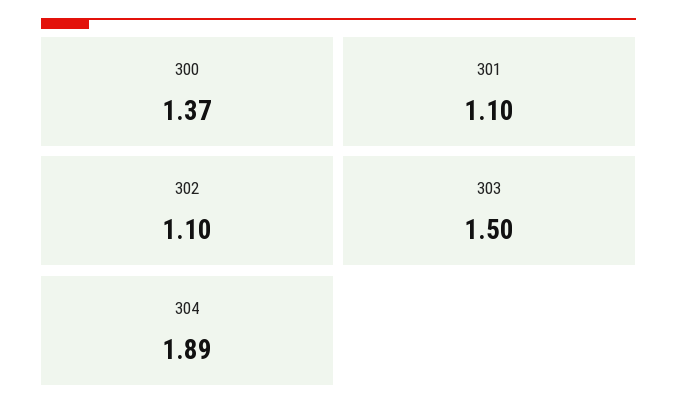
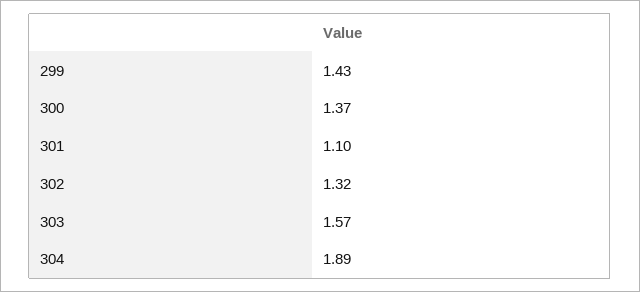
302: 1.1 -> 1.32
303: 1.5 -> 1.57
299: none -> 1.43

